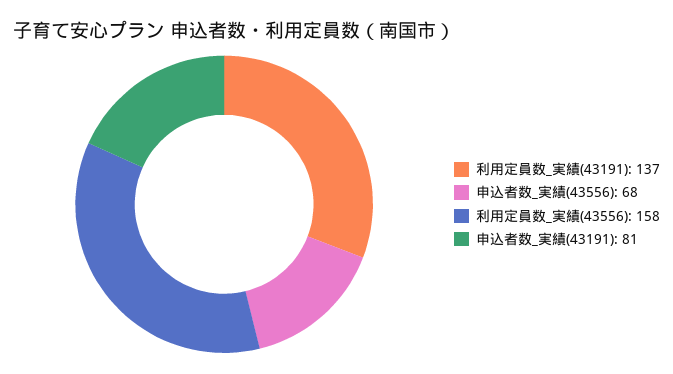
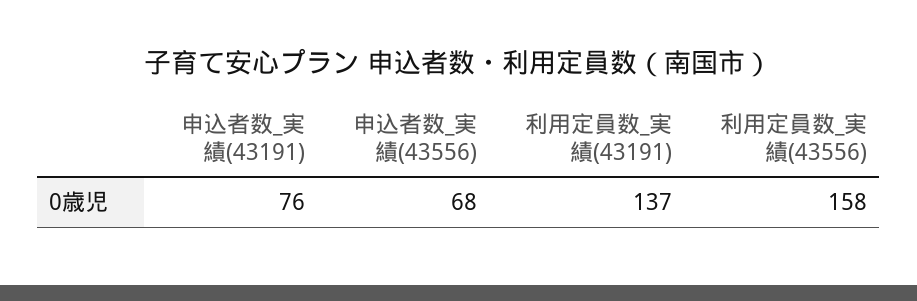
申込者数_実績(43191): 81 -> 76

